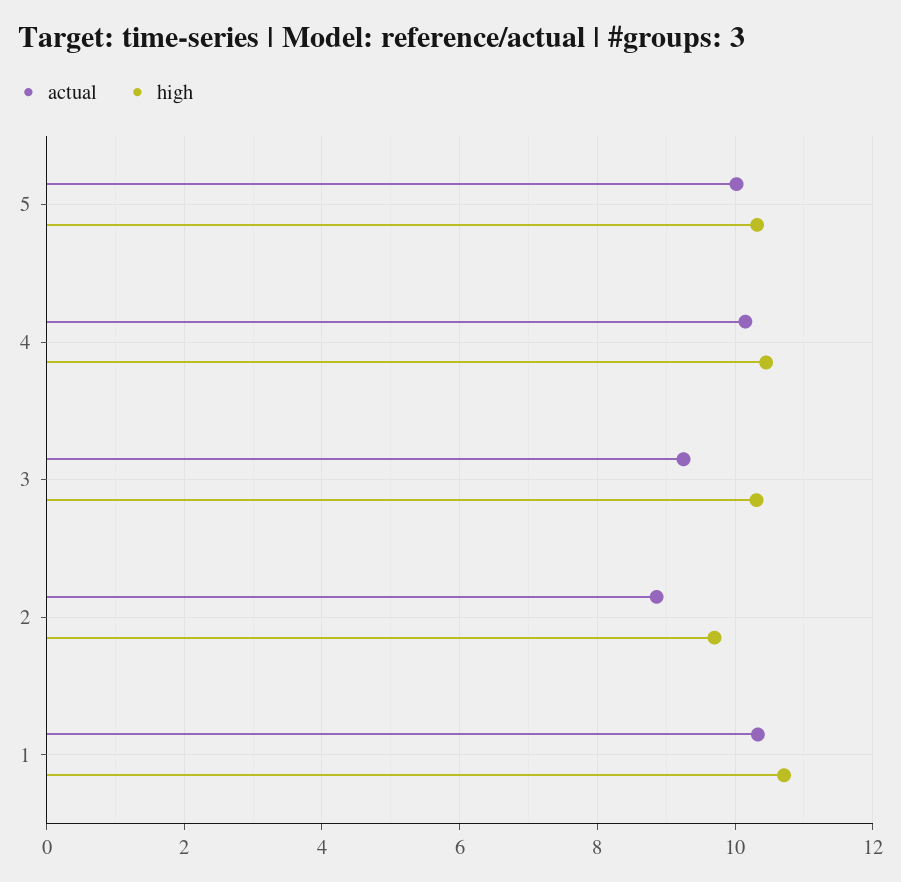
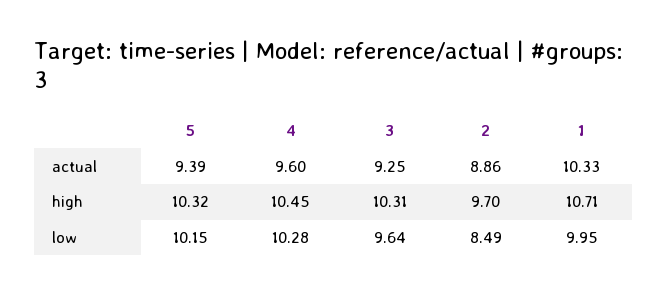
actual, 5: 10 -> 9.39
actual, 4: 10.2 -> 9.6
low, 5: none -> 10.15
low, 4: none -> 10.28
low, 3: none -> 9.64
low, 2: none -> 8.49
low, 1: none -> 9.95

